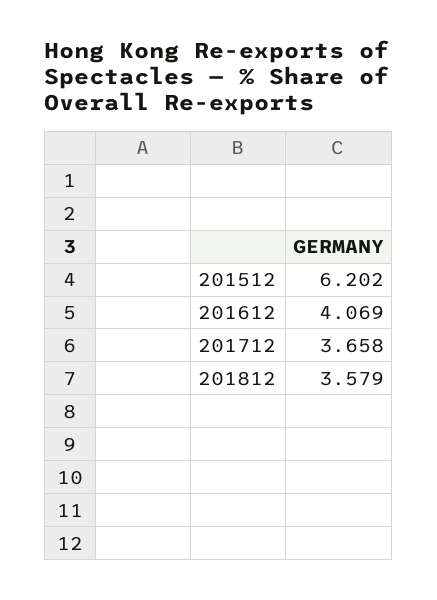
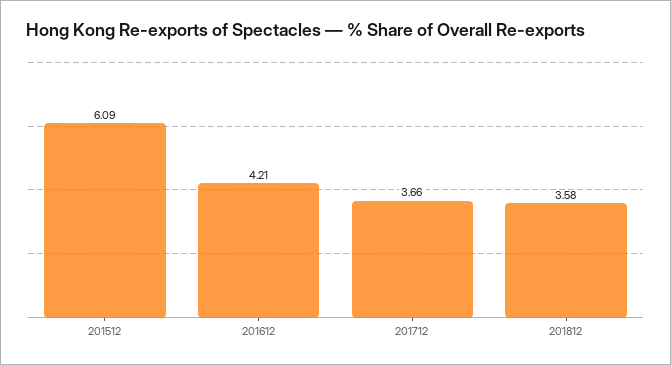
201512: 6.202 -> 6.09
201612: 4.069 -> 4.21

